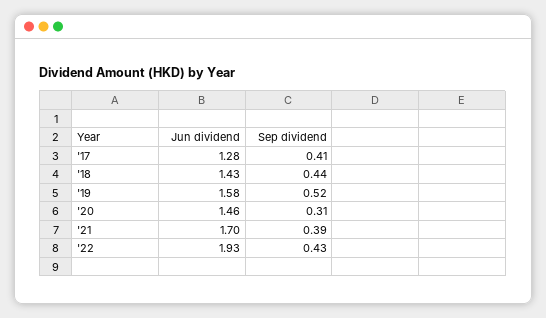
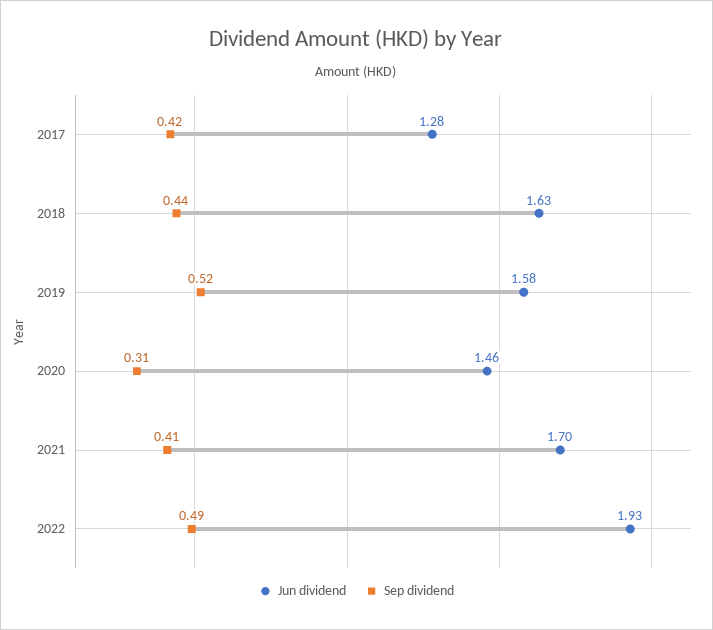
Sep dividend, '17: 0.41 -> 0.42
Jun dividend, '18: 1.43 -> 1.63
Sep dividend, '21: 0.39 -> 0.41
Sep dividend, '22: 0.43 -> 0.49

